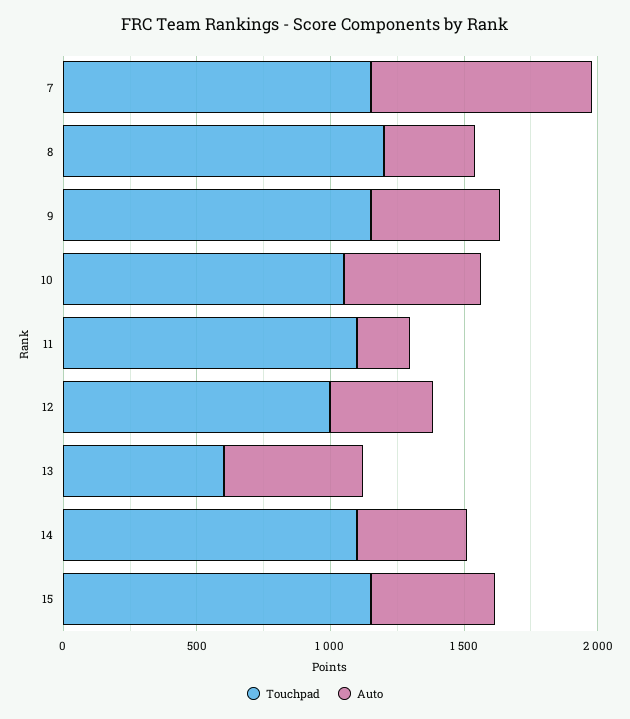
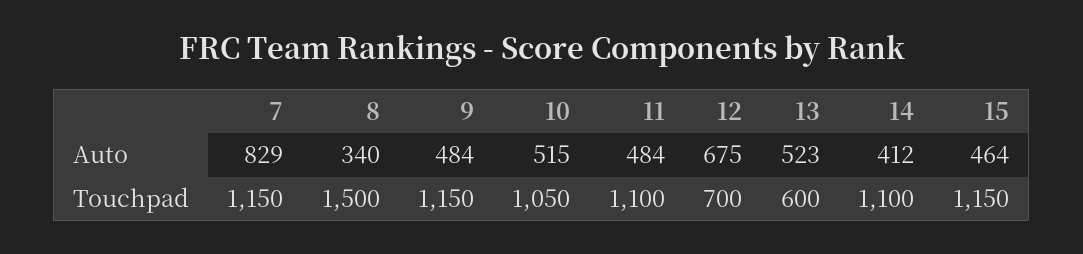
Touchpad, 8: 1200 -> 1500
Auto, 11: 200 -> 484
Touchpad, 12: 1000 -> 700
Auto, 12: 400 -> 675

